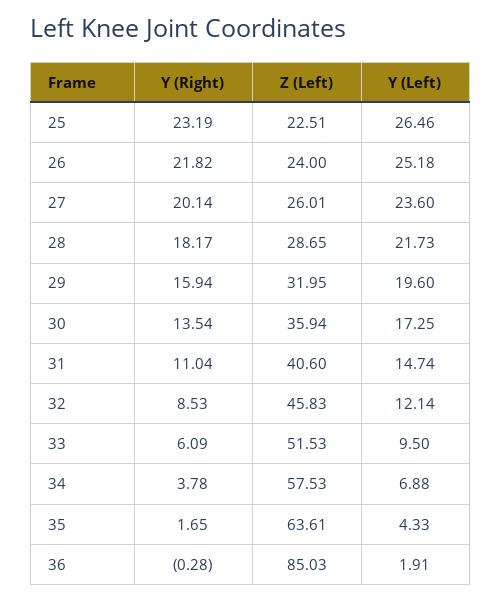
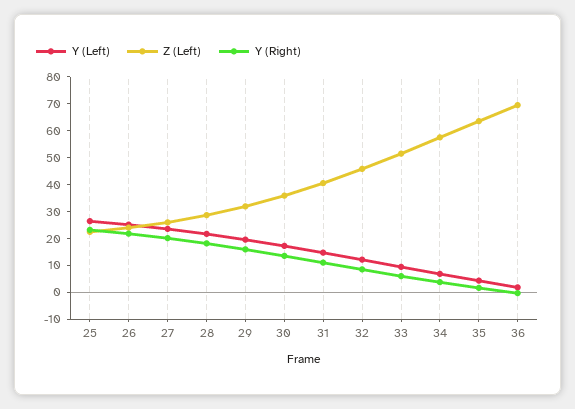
Z (Left), 36: 85.03 -> 70

